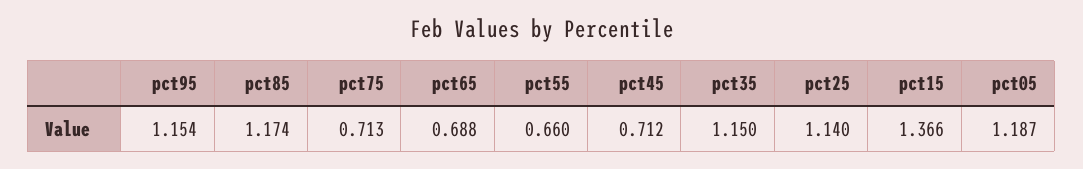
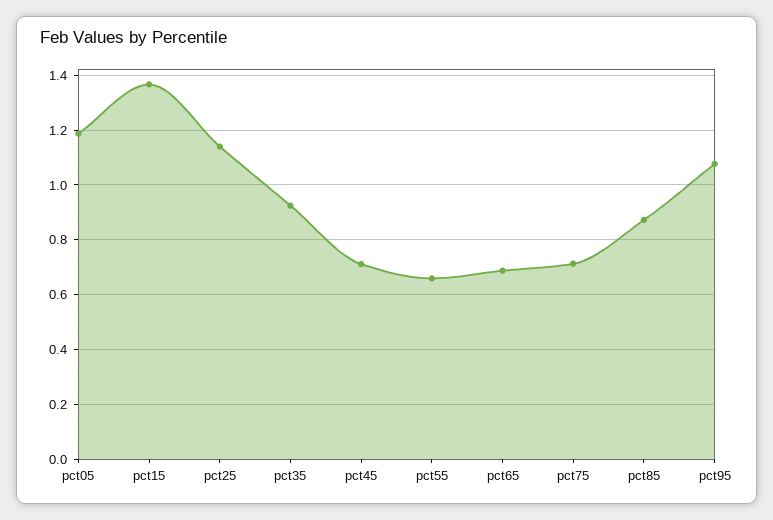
pct95: 1.154 -> 1.075
pct85: 1.174 -> 0.875
pct35: 1.15 -> 0.925

